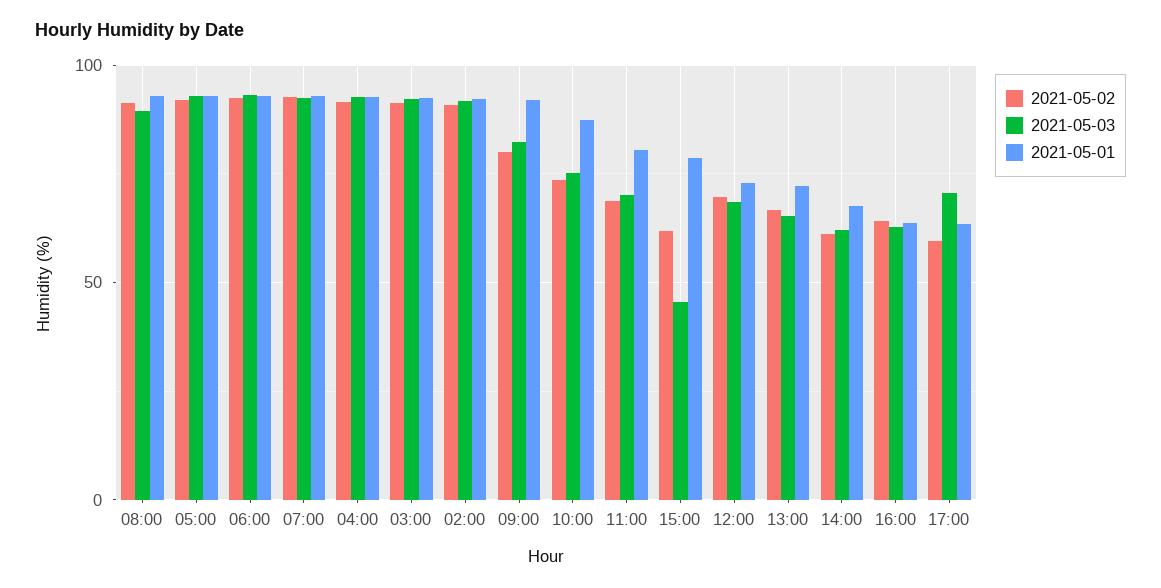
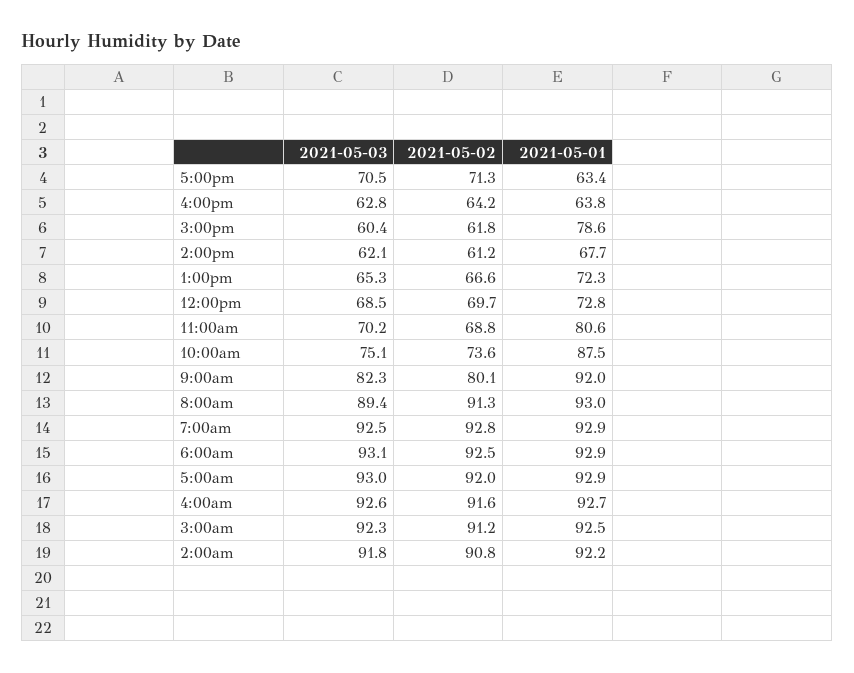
2021-05-03, 15:00: 45 -> 60.4
2021-05-02, 17:00: 60 -> 71.3

